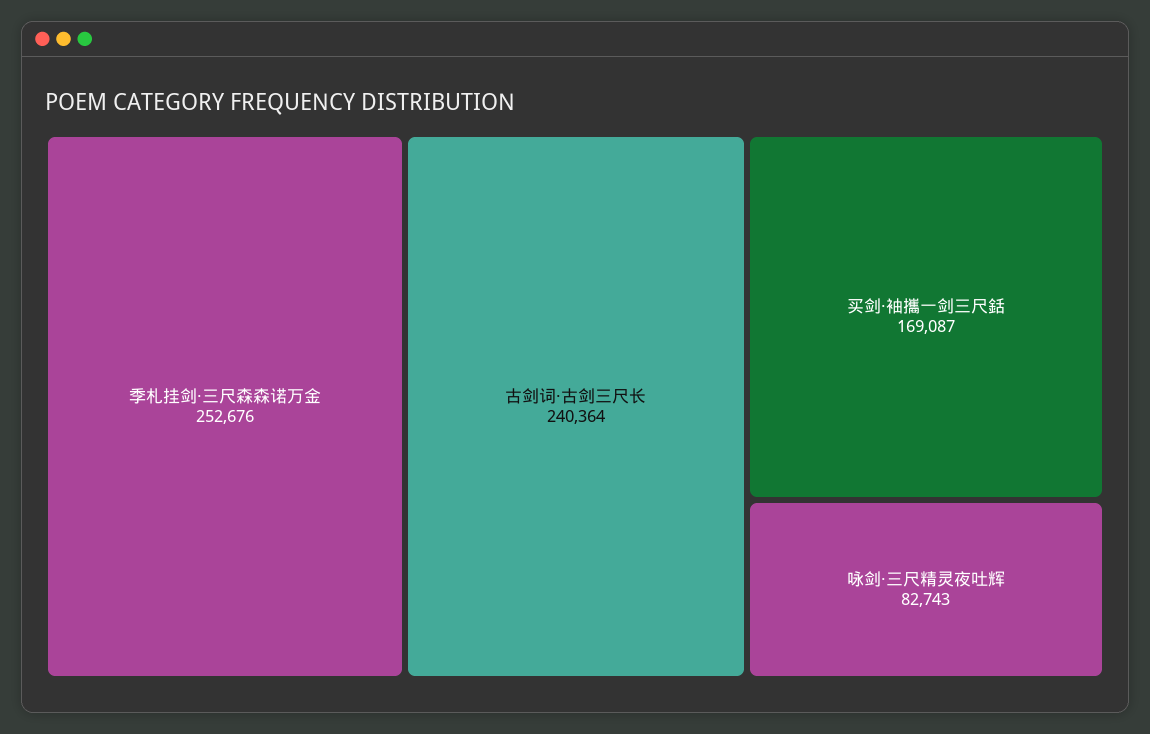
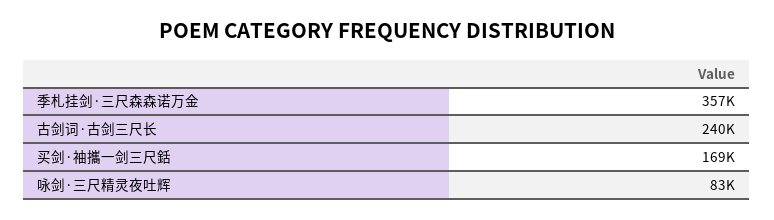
季札挂剑·三尺森森诺万金: 252676 -> 357000

